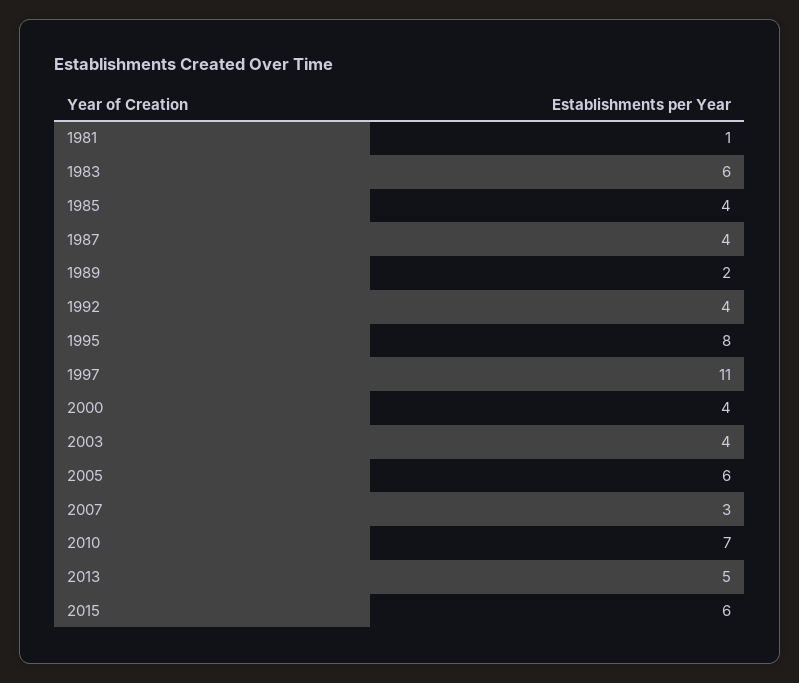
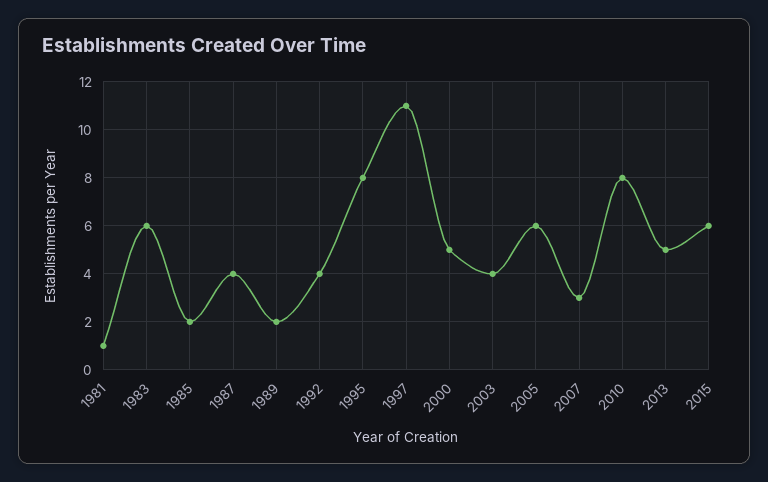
1985: 4 -> 2
2000: 4 -> 5
2010: 7 -> 8

